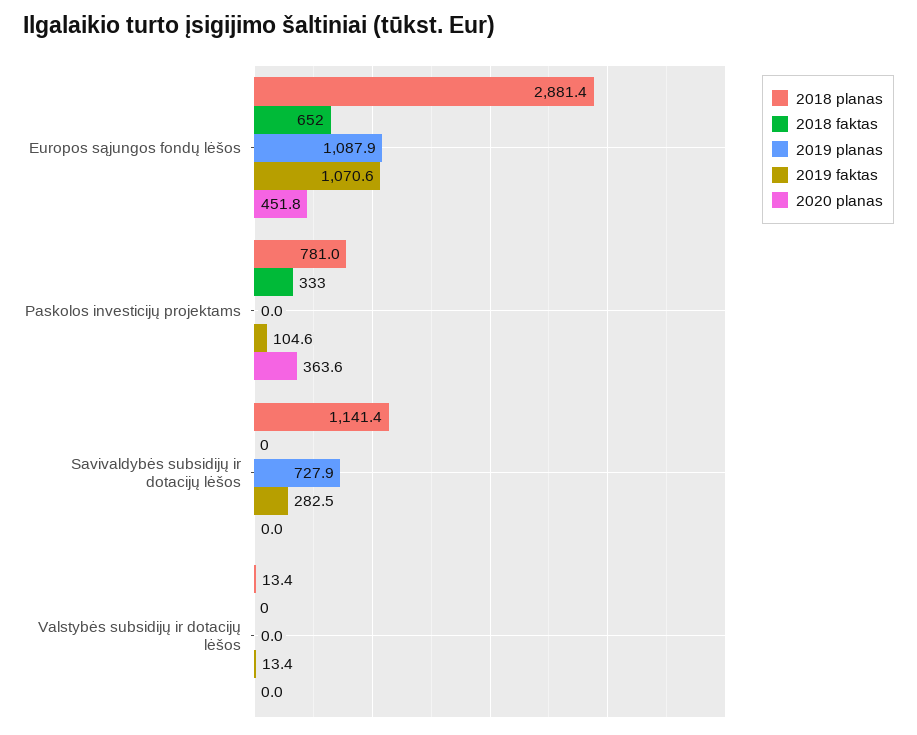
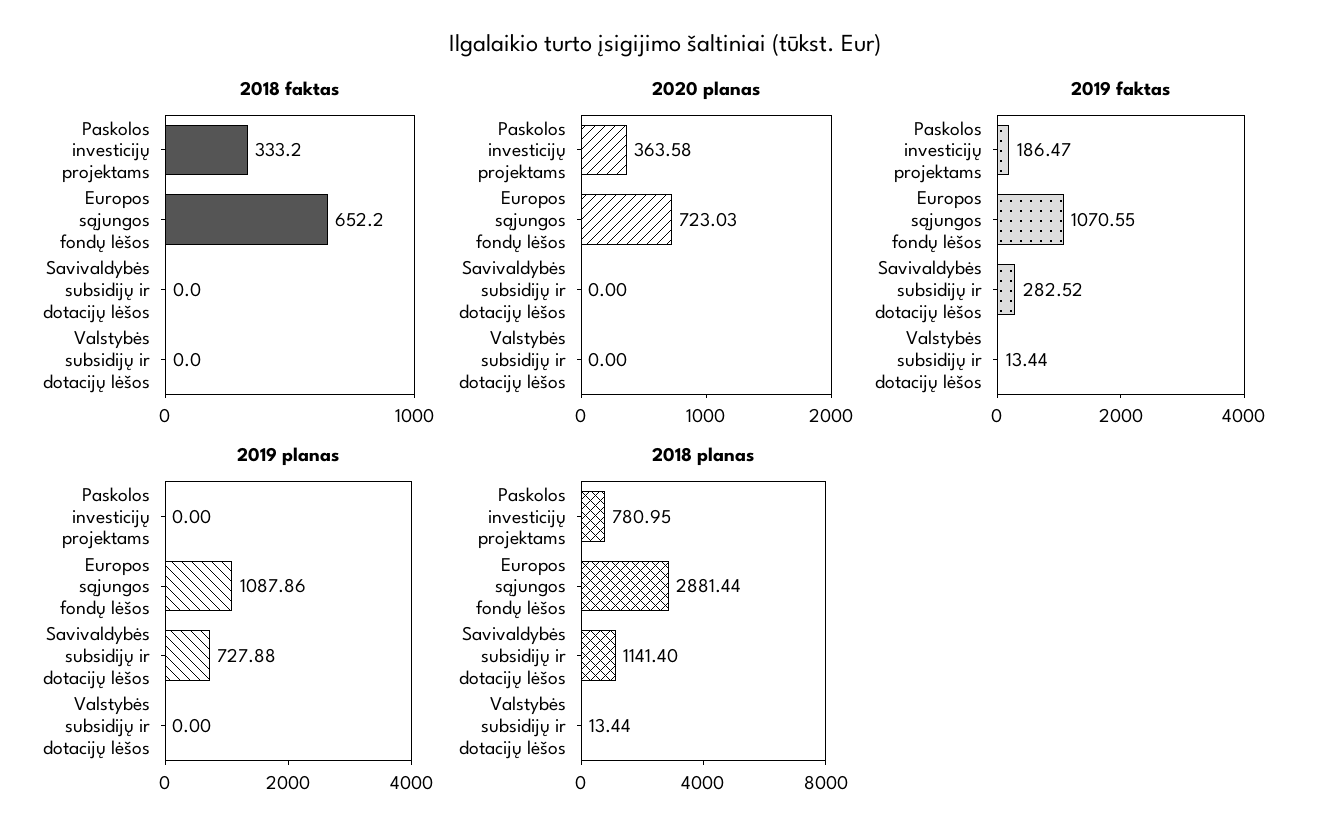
2020 planas, Europos sąjungos fondų lėšos: 451.8 -> 723.03
2019 faktas, Paskolos investicijų projektams: 104.6 -> 186.47

